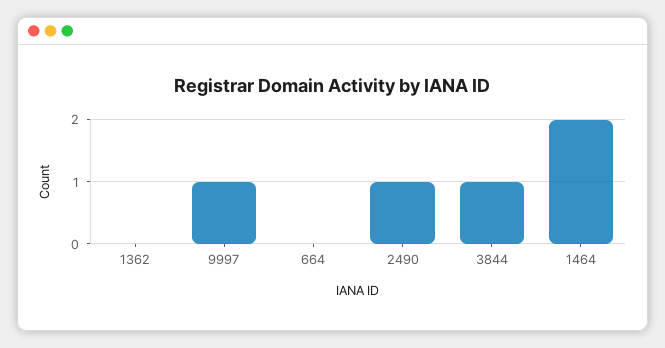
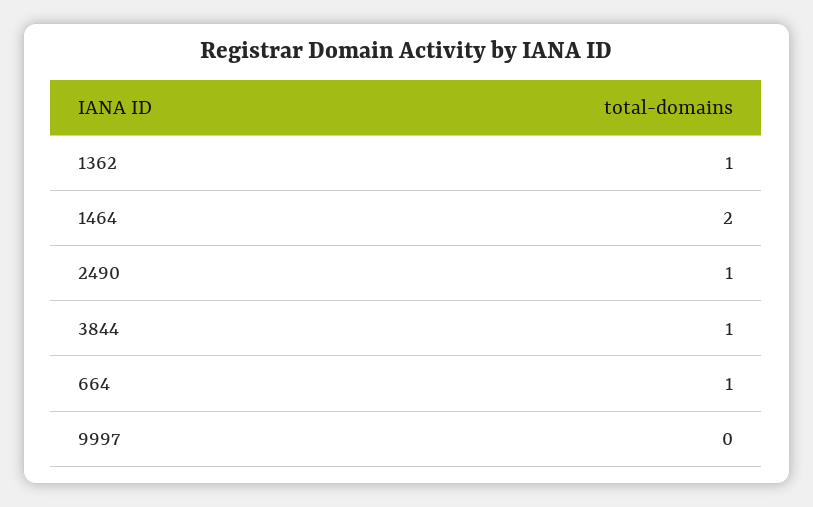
1362: 0 -> 1
9997: 1 -> 0
664: 0 -> 1

